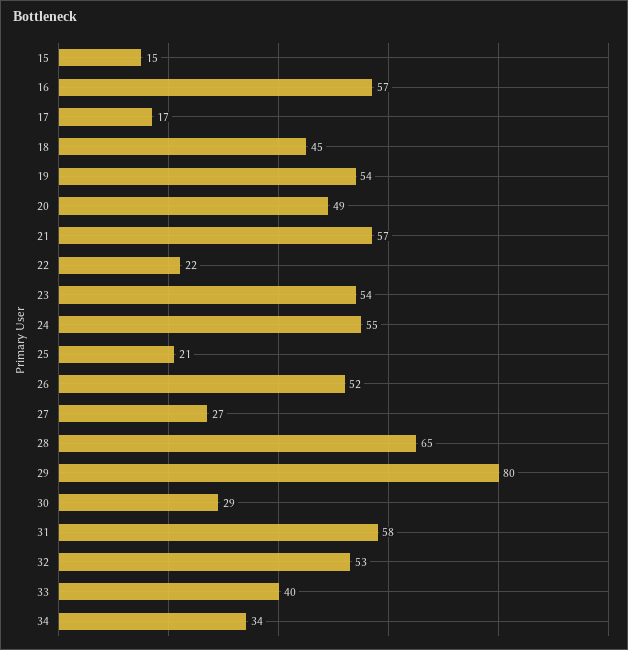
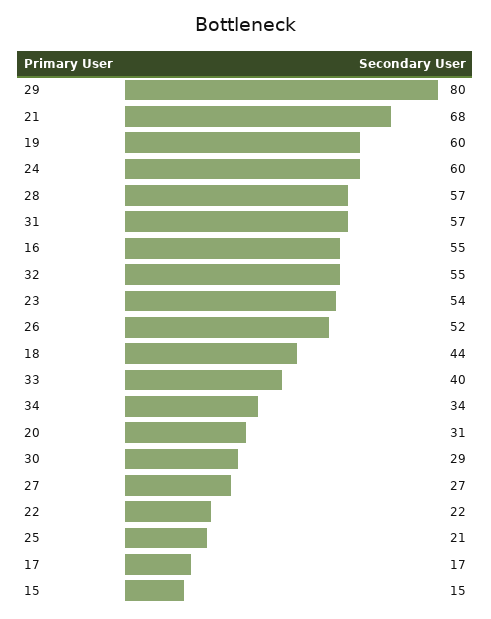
16: 57 -> 55
18: 45 -> 44
19: 54 -> 60
20: 49 -> 31
21: 57 -> 68
24: 55 -> 60
28: 65 -> 57
31: 58 -> 57
32: 53 -> 55

